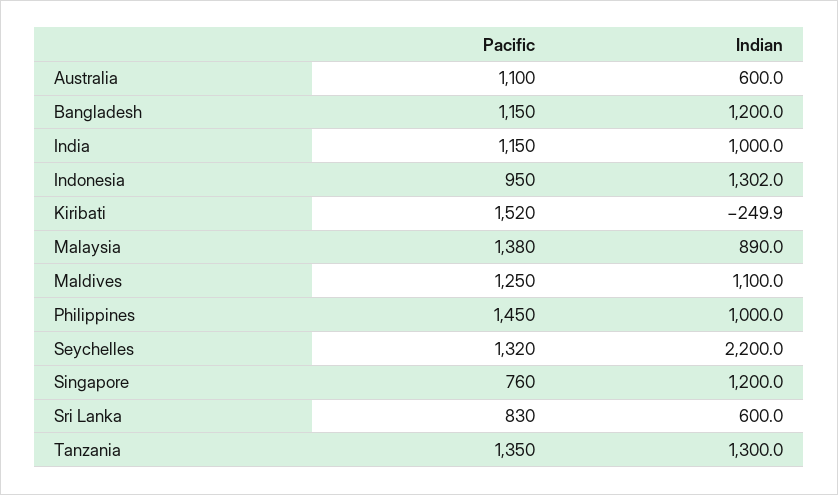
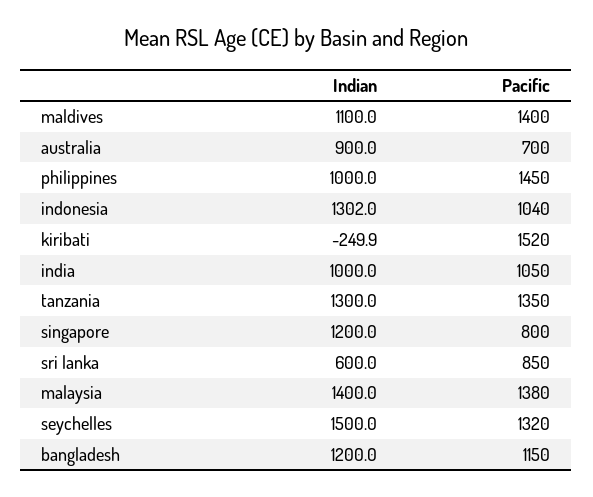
Pacific, Australia: 1100 -> 700
Indian, Australia: 600 -> 900
Pacific, India: 1150 -> 1050
Pacific, Indonesia: 950 -> 1040
Indian, Malaysia: 890 -> 1400
Pacific, Maldives: 1250 -> 1400
Indian, Seychelles: 2200 -> 1500
Pacific, Singapore: 760 -> 800
Pacific, Sri Lanka: 830 -> 850

